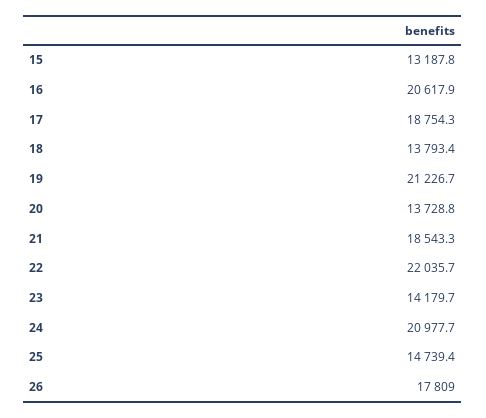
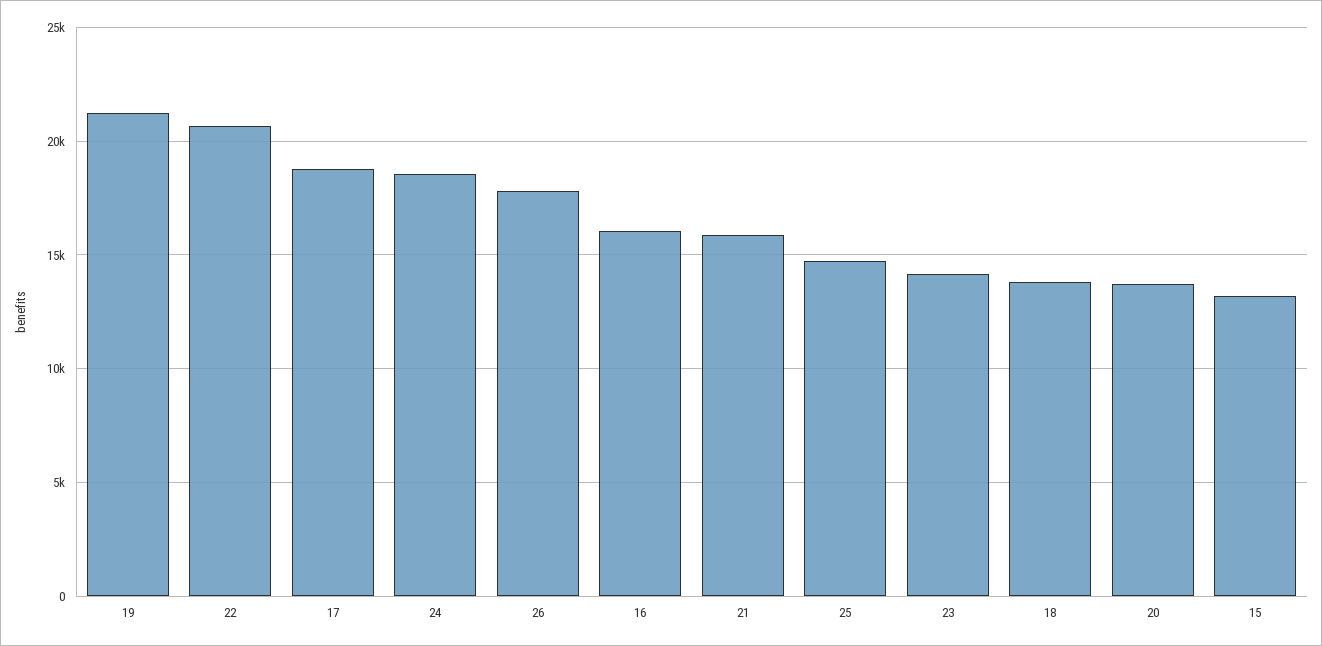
16: 20617.9 -> 16000
21: 18543.3 -> 16000
22: 22035.7 -> 20500
24: 20977.7 -> 18500

